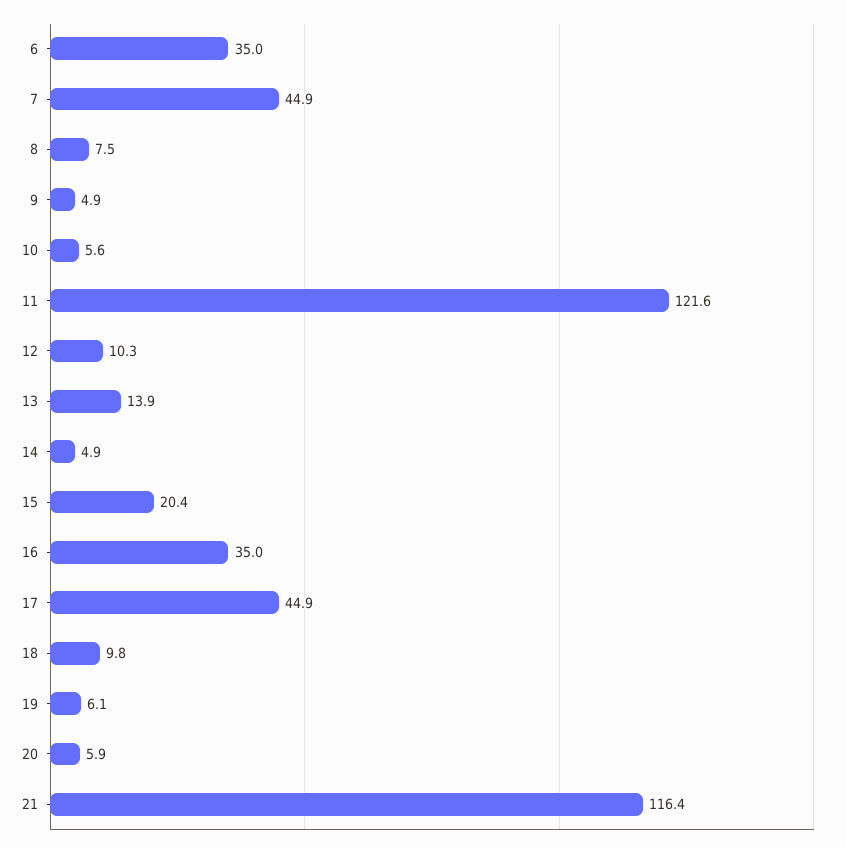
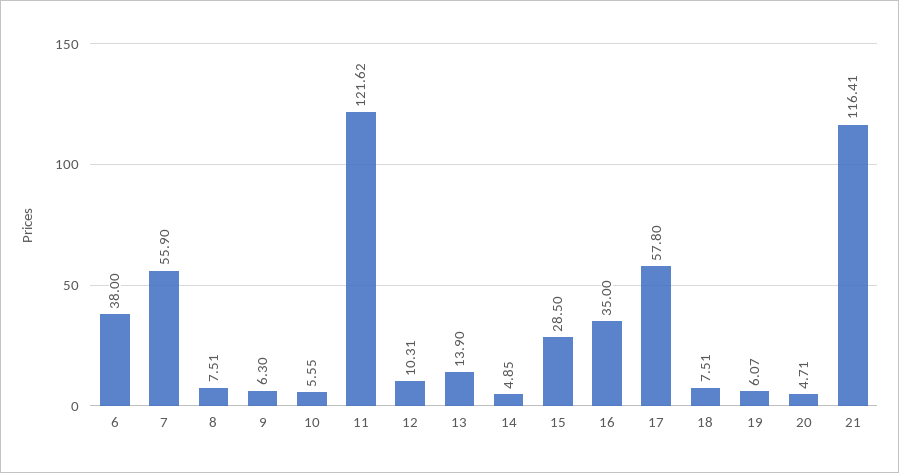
6: 35 -> 38
7: 44.9 -> 55.9
9: 4.9 -> 6.3
15: 20.4 -> 28.5
17: 44.9 -> 57.8
18: 9.8 -> 7.51
20: 5.9 -> 4.71

